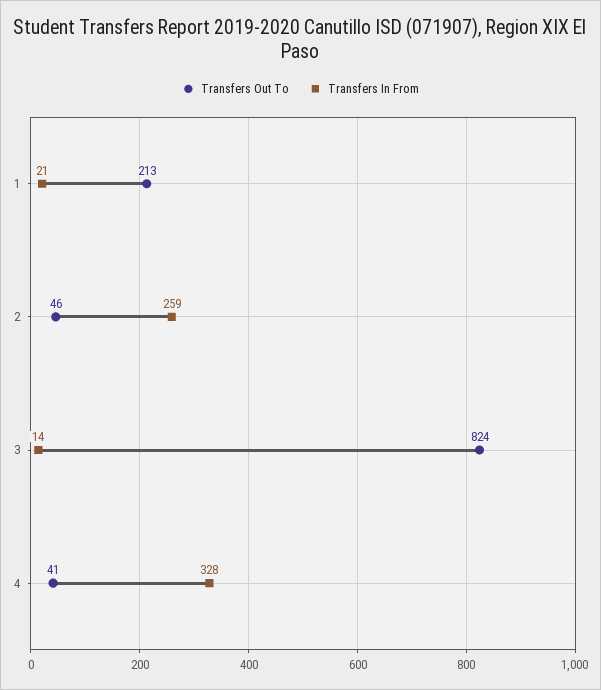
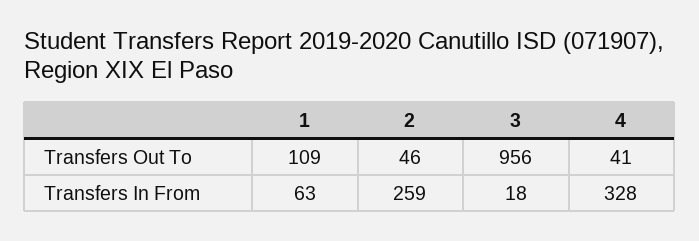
Transfers Out To, 1: 213 -> 109
Transfers In From, 1: 21 -> 63
Transfers Out To, 3: 824 -> 956
Transfers In From, 3: 14 -> 18

